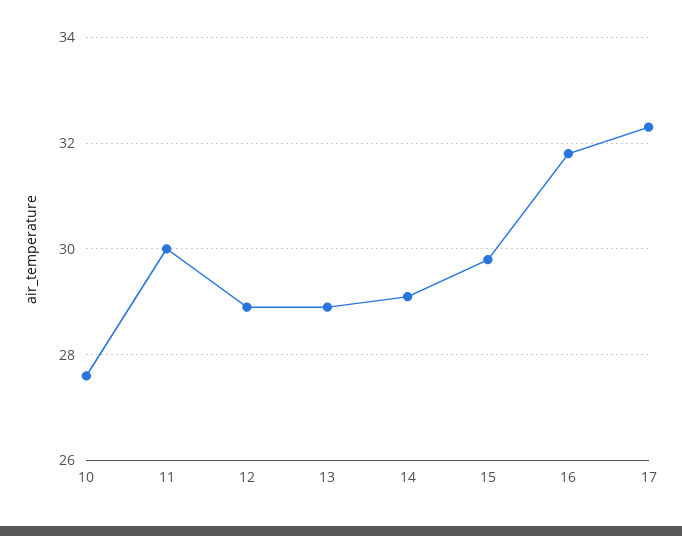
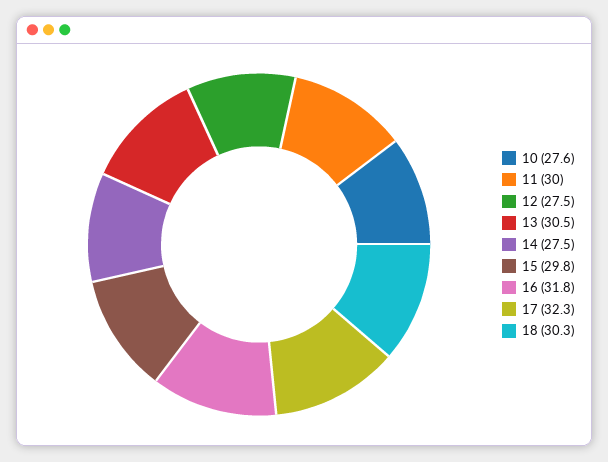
12: 29 -> 27.5
13: 29 -> 30.5
14: 29 -> 27.5
18: none -> 30.3

